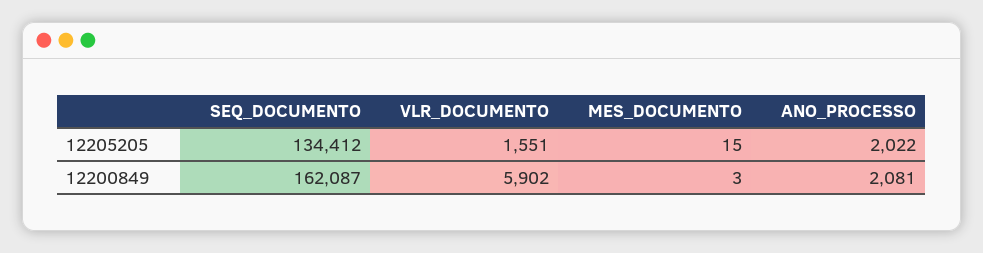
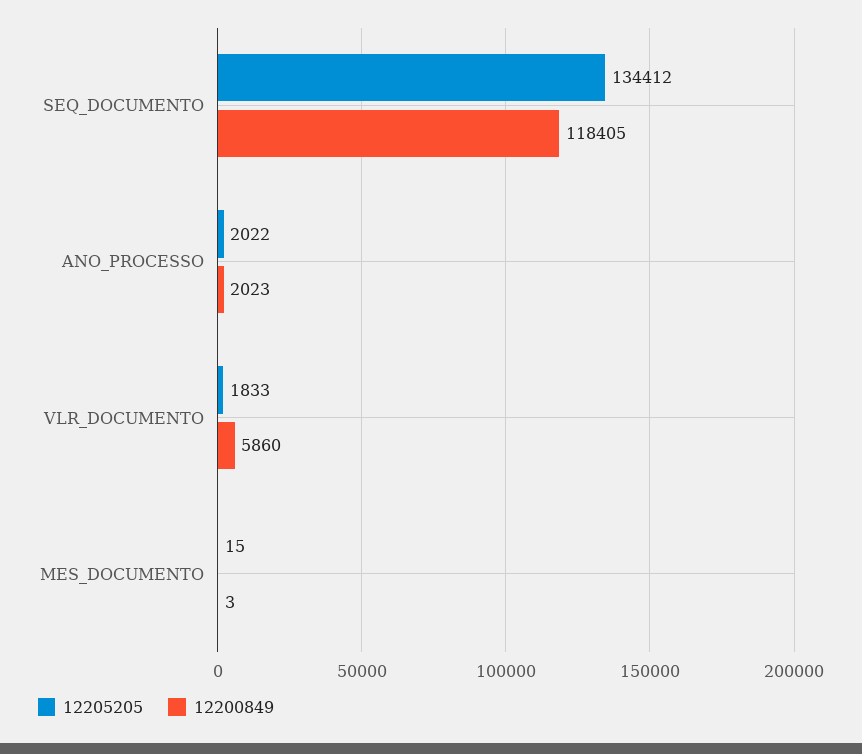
12205205, VLR_DOCUMENTO: 1551 -> 1833
12200849, SEQ_DOCUMENTO: 162087 -> 118405
12200849, VLR_DOCUMENTO: 5902 -> 5860
12200849, ANO_PROCESSO: 2081 -> 2023

